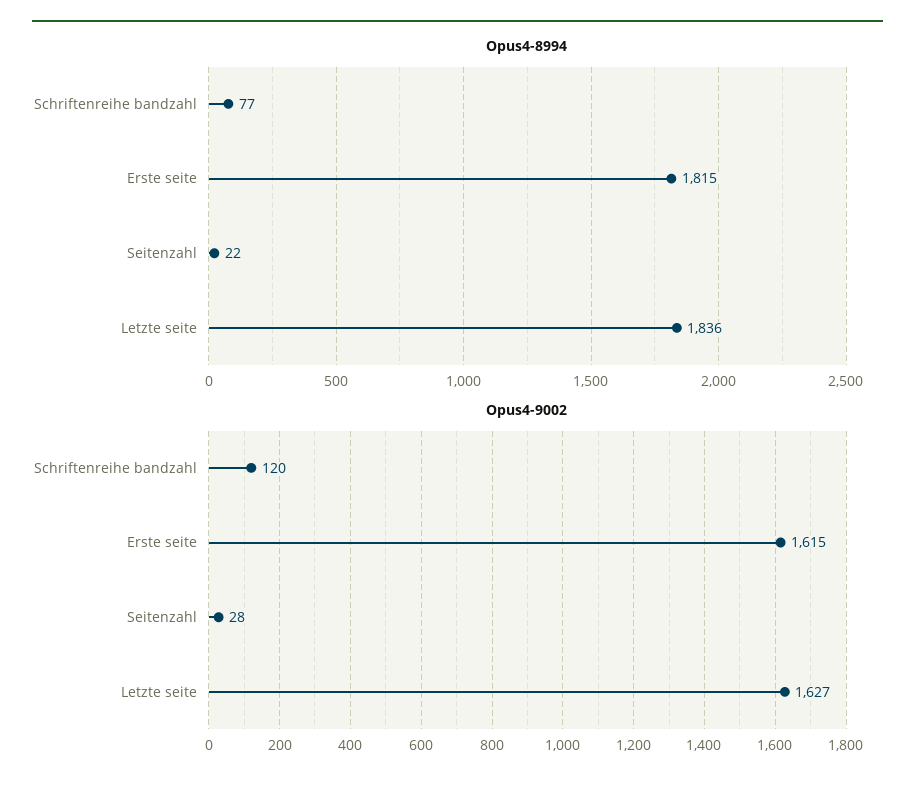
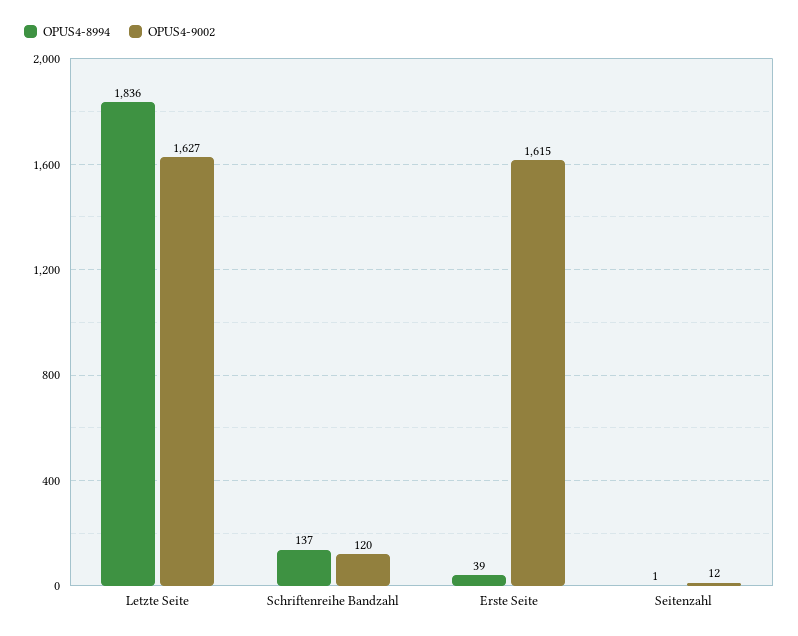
Opus4-8994, Schriftenreihe bandzahl: 77 -> 137
Opus4-8994, Erste seite: 1815 -> 39
Opus4-8994, Seitenzahl: 22 -> 1
Opus4-9002, Seitenzahl: 28 -> 12

